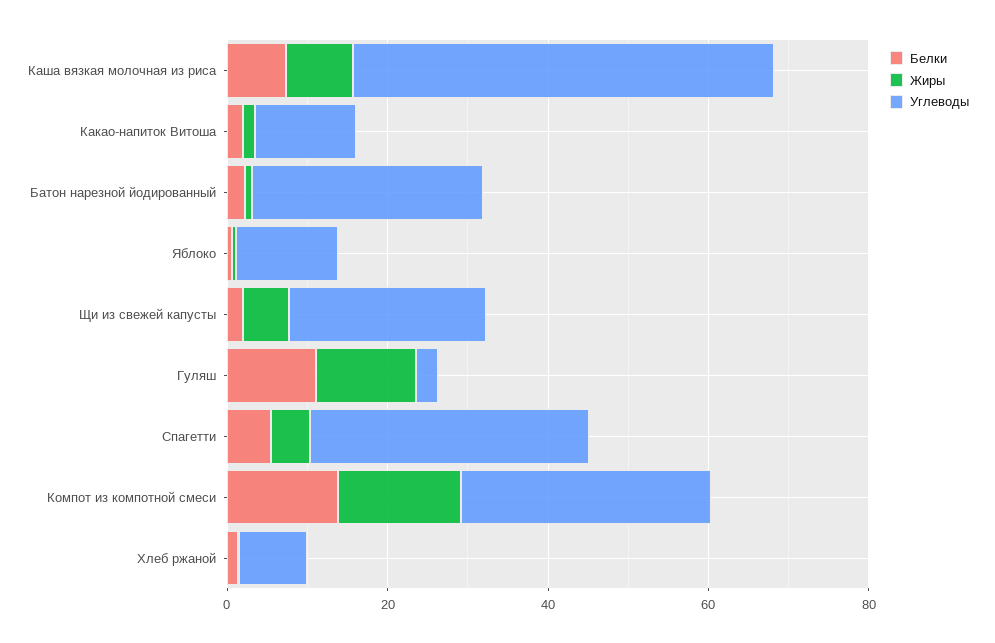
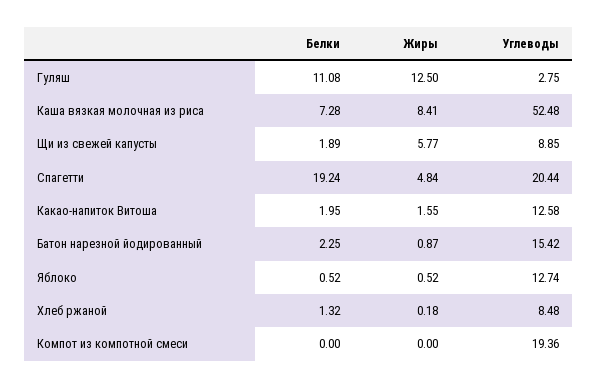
Углеводы, Батон нарезной йодированный: 30 -> 15.42
Углеводы, Щи из свежей капусты: 25 -> 8.85
Белки, Спагетти: 5 -> 19.24
Углеводы, Спагетти: 35 -> 20.44
Белки, Компот из компотной смеси: 15 -> 0
Жиры, Компот из компотной смеси: 15 -> 0
Углеводы, Компот из компотной смеси: 30 -> 19.36

